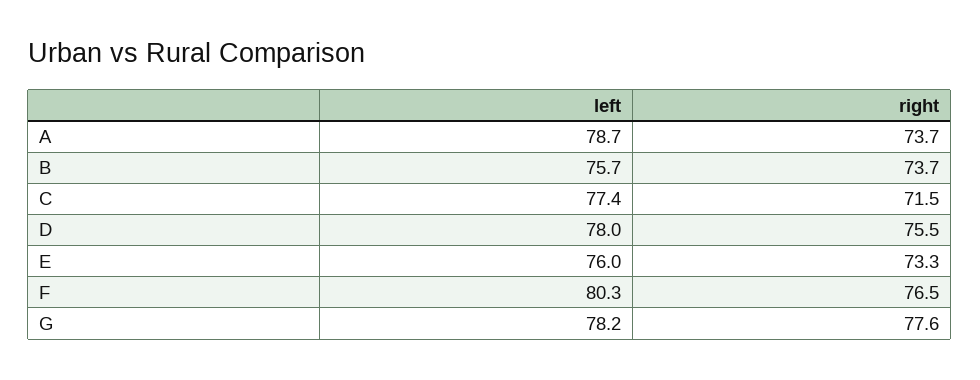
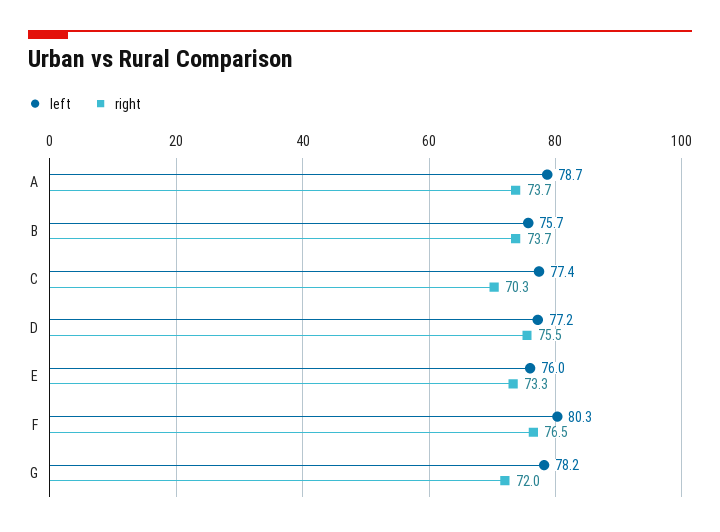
right, C: 71.5 -> 70.3
left, D: 78 -> 77.2
right, G: 77.6 -> 72

